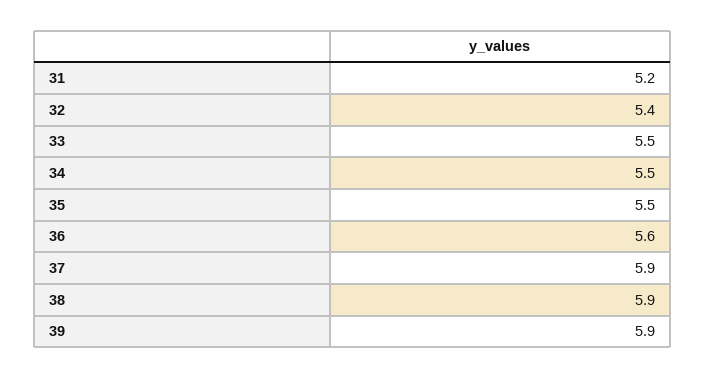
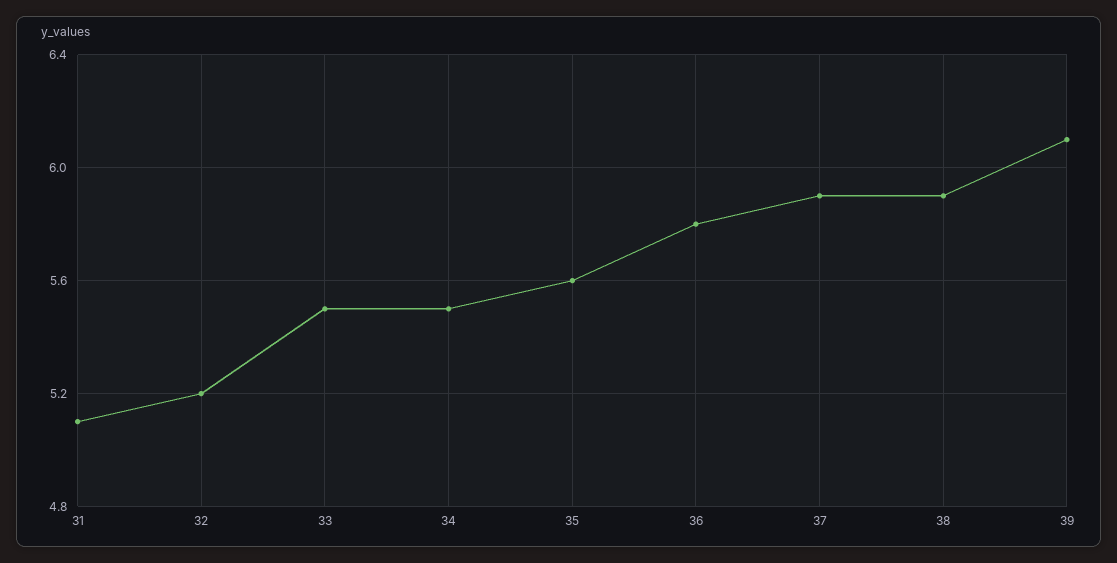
31: 5.2 -> 5.1
32: 5.4 -> 5.2
35: 5.5 -> 5.6
36: 5.6 -> 5.8
39: 5.9 -> 6.1

